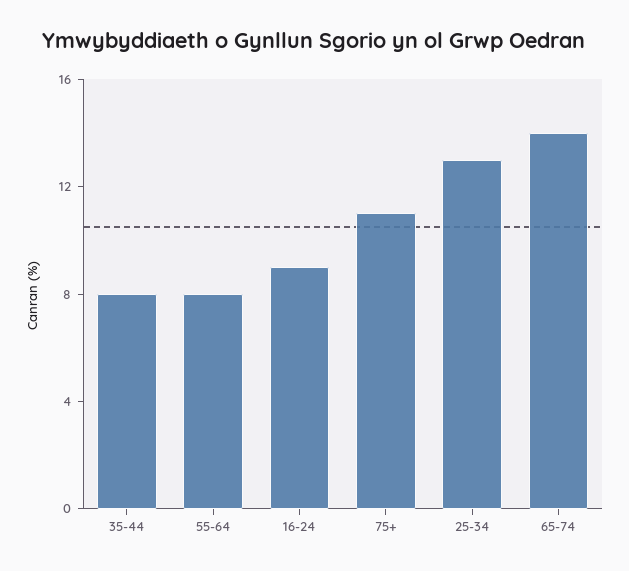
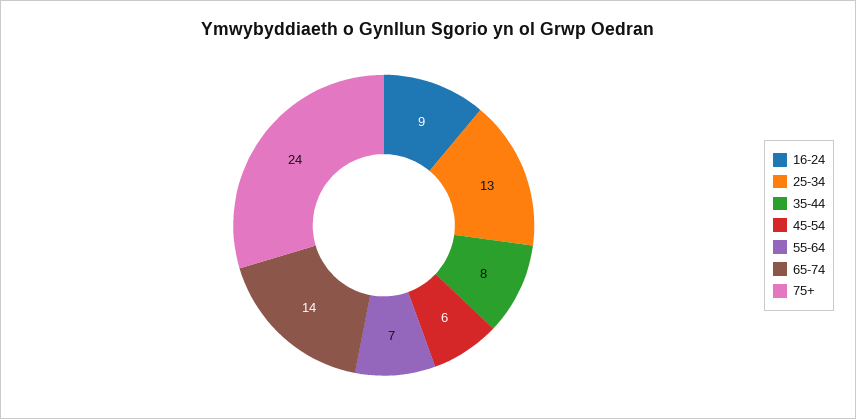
55-64: 8 -> 7
75+: 11 -> 24
45-54: none -> 6

